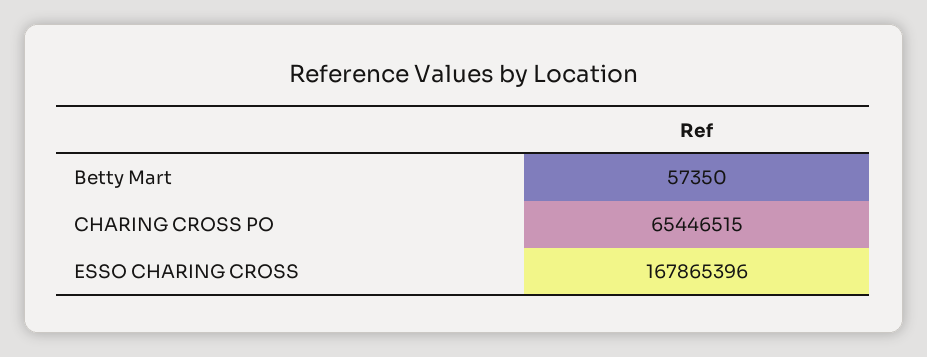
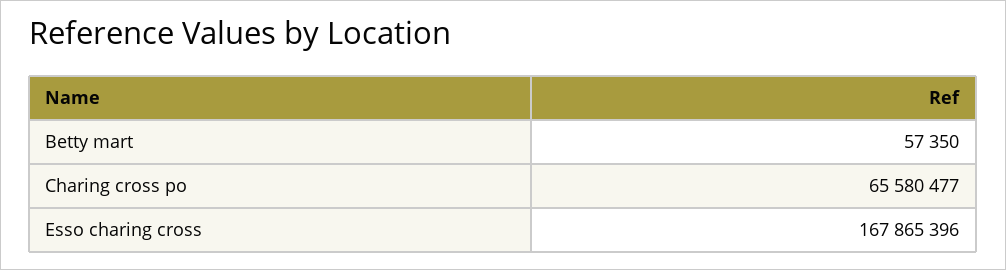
CHARING CROSS PO: 65446515 -> 65580477

